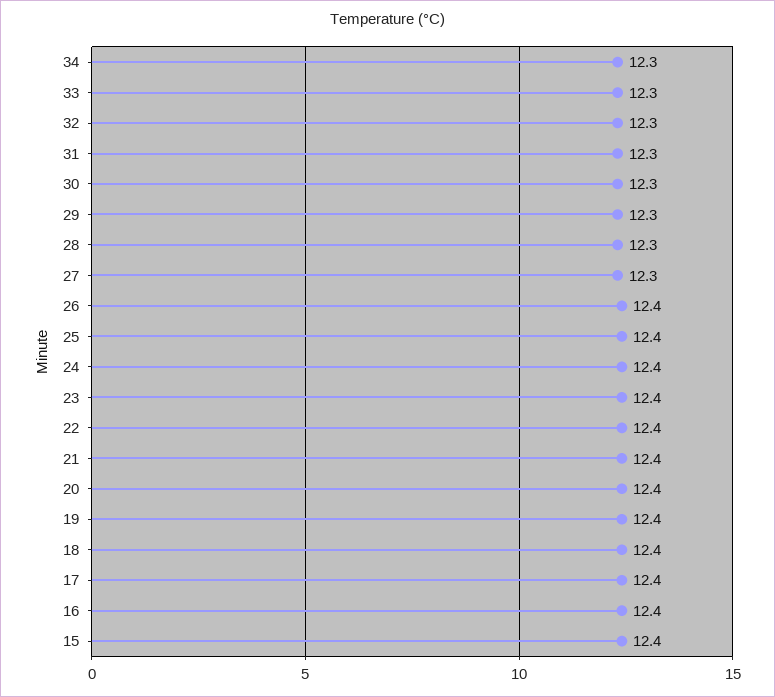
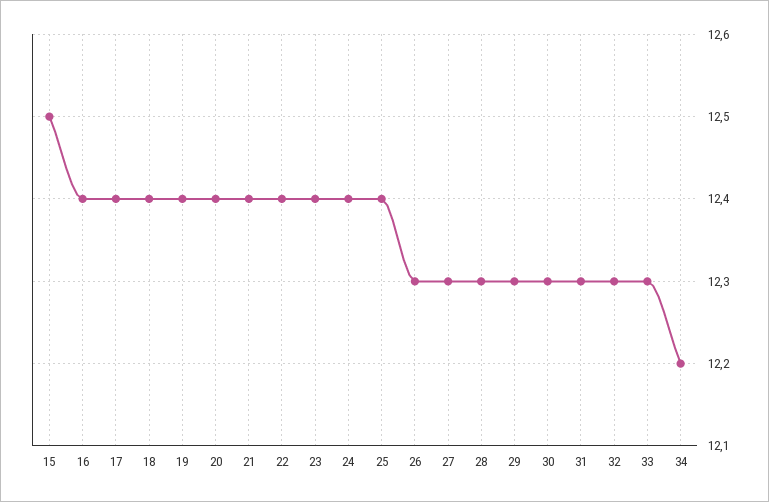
34: 12.3 -> 12.2
26: 12.4 -> 12.3
15: 12.4 -> 12.5

